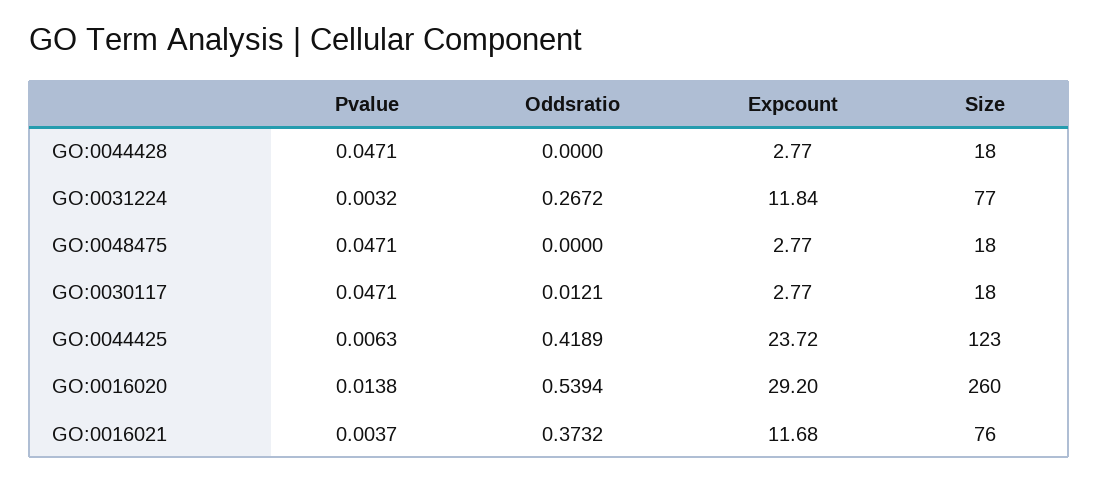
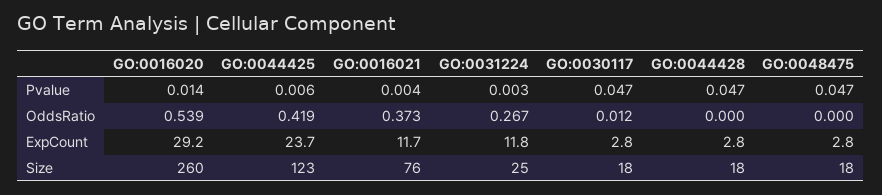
Size, GO:0031224: 77 -> 25

